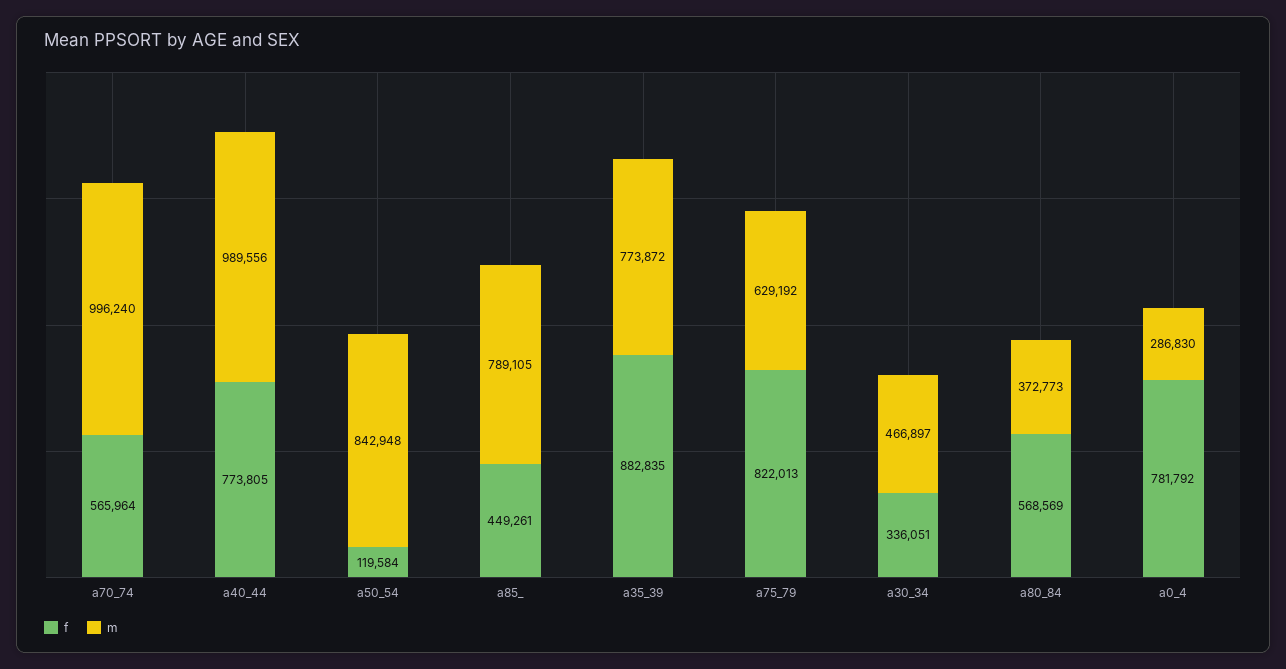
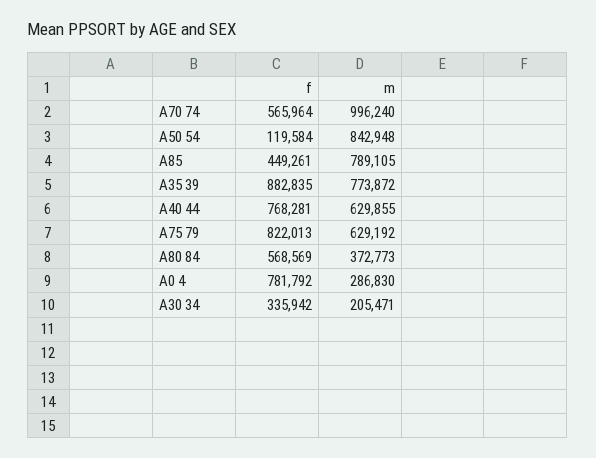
f, a40_44: 773805 -> 768281
m, a40_44: 989556 -> 629855
f, a30_34: 336051 -> 335942
m, a30_34: 466897 -> 205471

